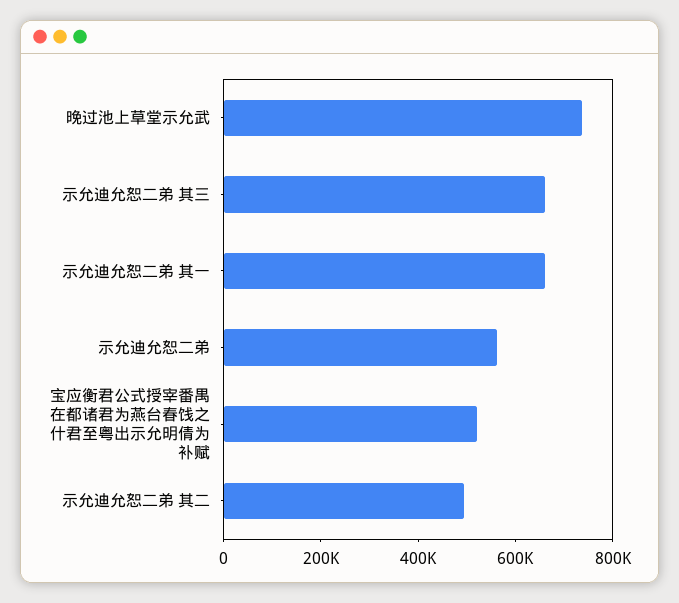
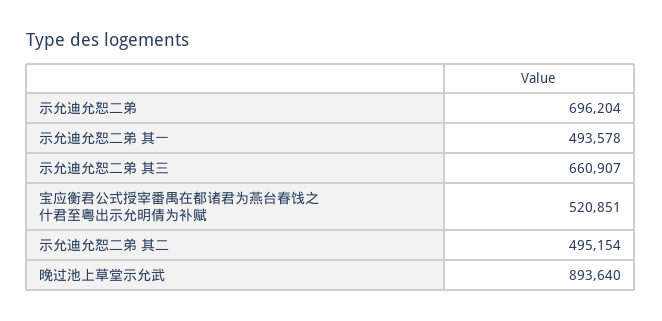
晚过池上草堂示允武: 750000 -> 893640
示允迪允恕二弟 其一: 650000 -> 493578
示允迪允恕二弟: 550000 -> 696204

